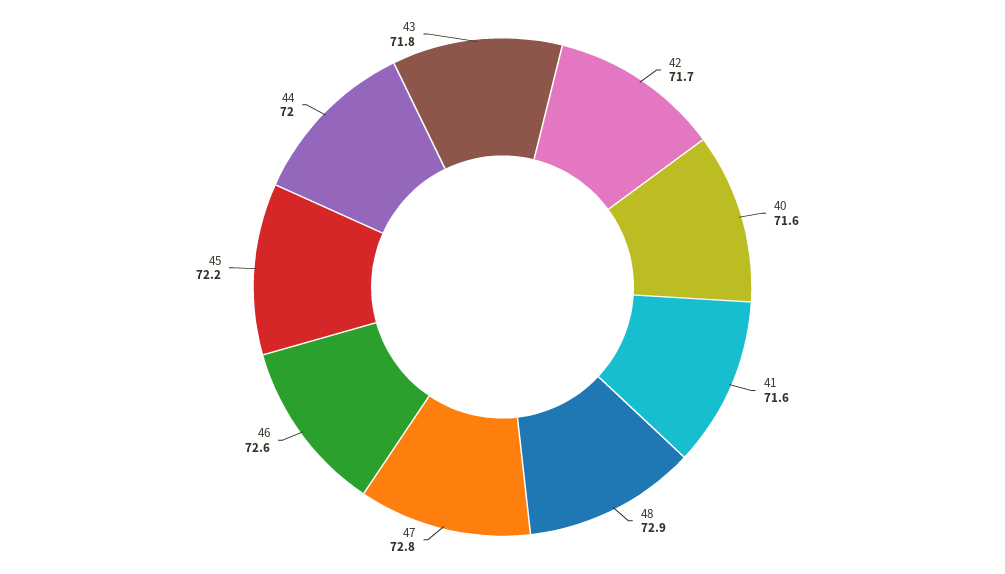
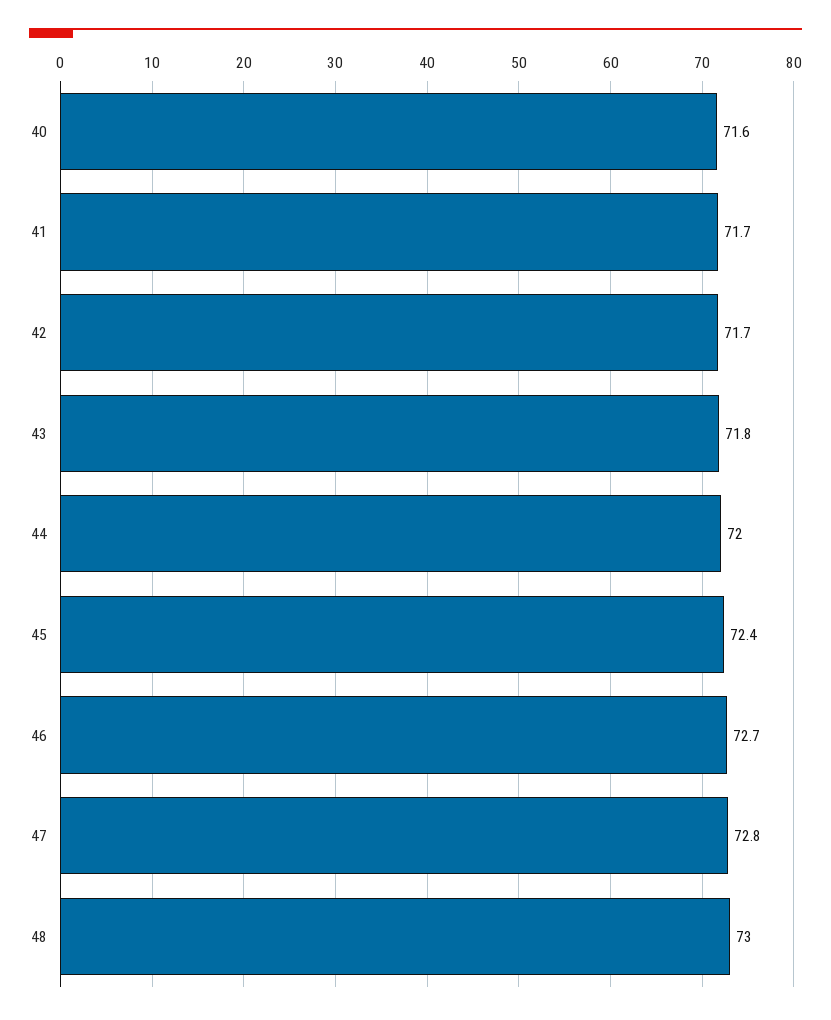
41: 71.6 -> 71.7
48: 72.9 -> 73
46: 72.6 -> 72.7
45: 72.2 -> 72.4

